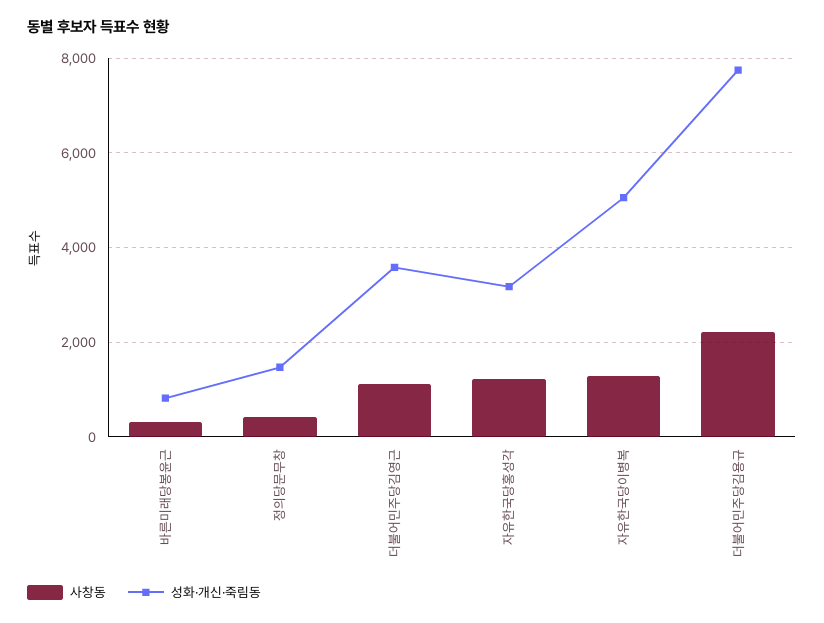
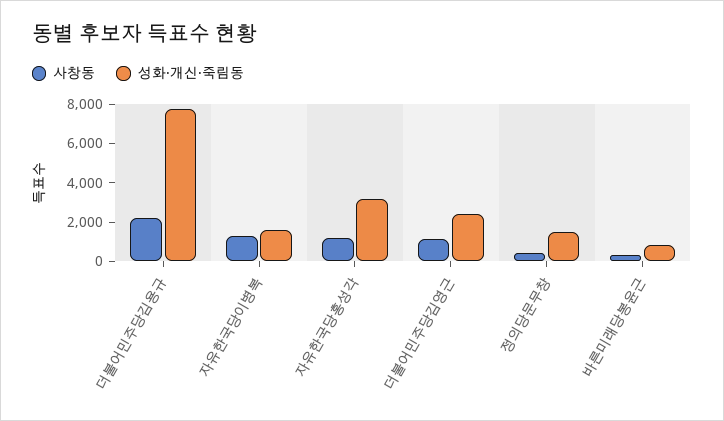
성화·개신·죽림동, 더불어민주당김영근: 3600 -> 2500
성화·개신·죽림동, 자유한국당이병복: 5000 -> 1500

